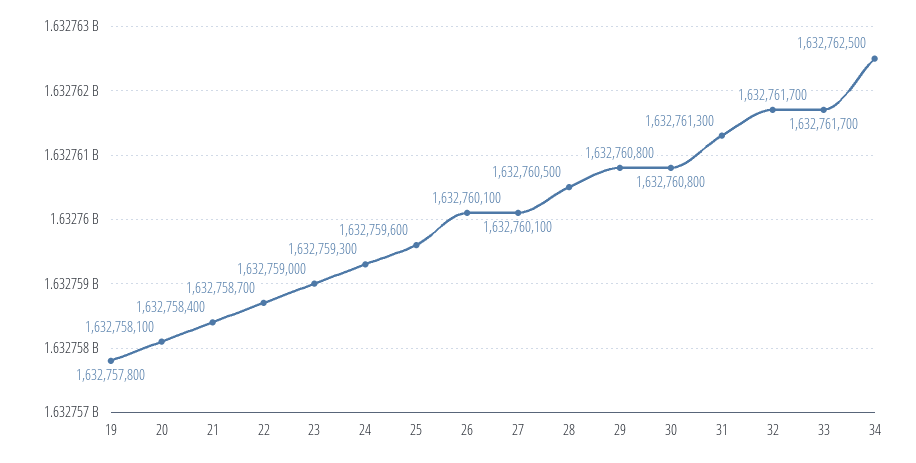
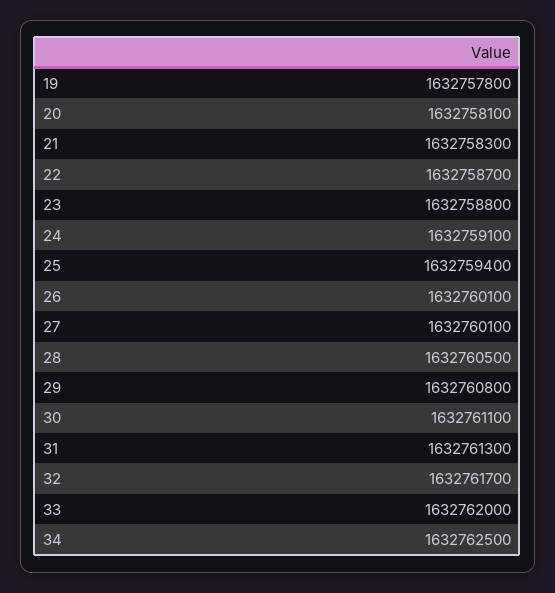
21: 1632758400 -> 1632758300
23: 1632759000 -> 1632758800
24: 1632759300 -> 1632759100
25: 1632759600 -> 1632759400
30: 1632760800 -> 1632761100
33: 1632761700 -> 1632762000

